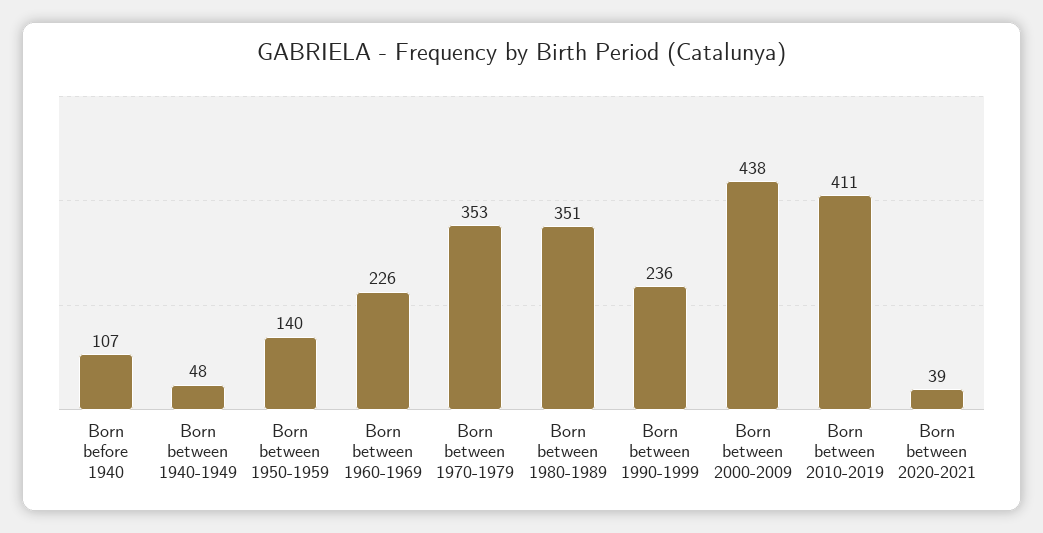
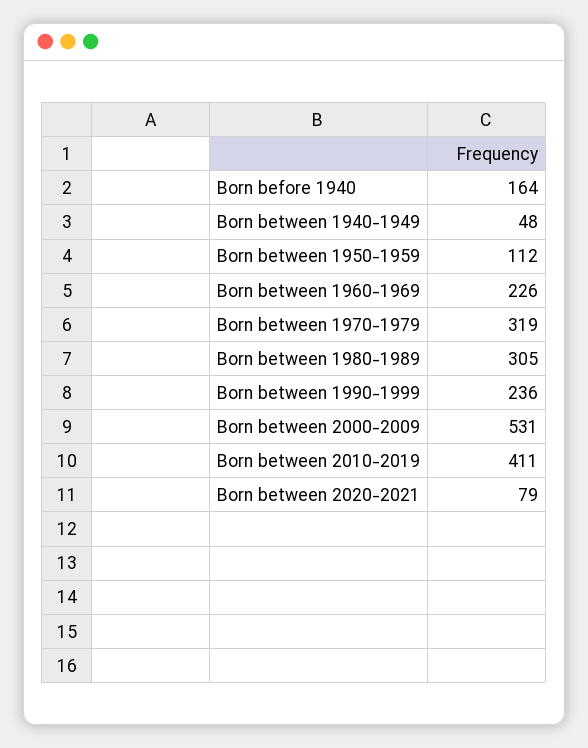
Born before 1940: 107 -> 164
Born between 1950-1959: 140 -> 112
Born between 1970-1979: 353 -> 319
Born between 1980-1989: 351 -> 305
Born between 2000-2009: 438 -> 531
Born between 2020-2021: 39 -> 79

